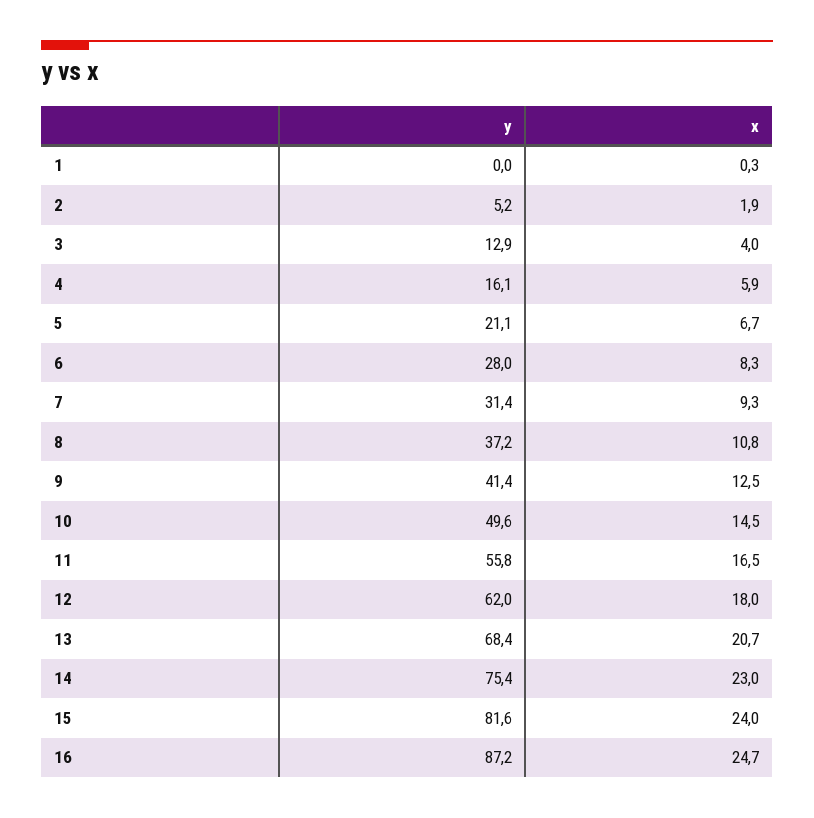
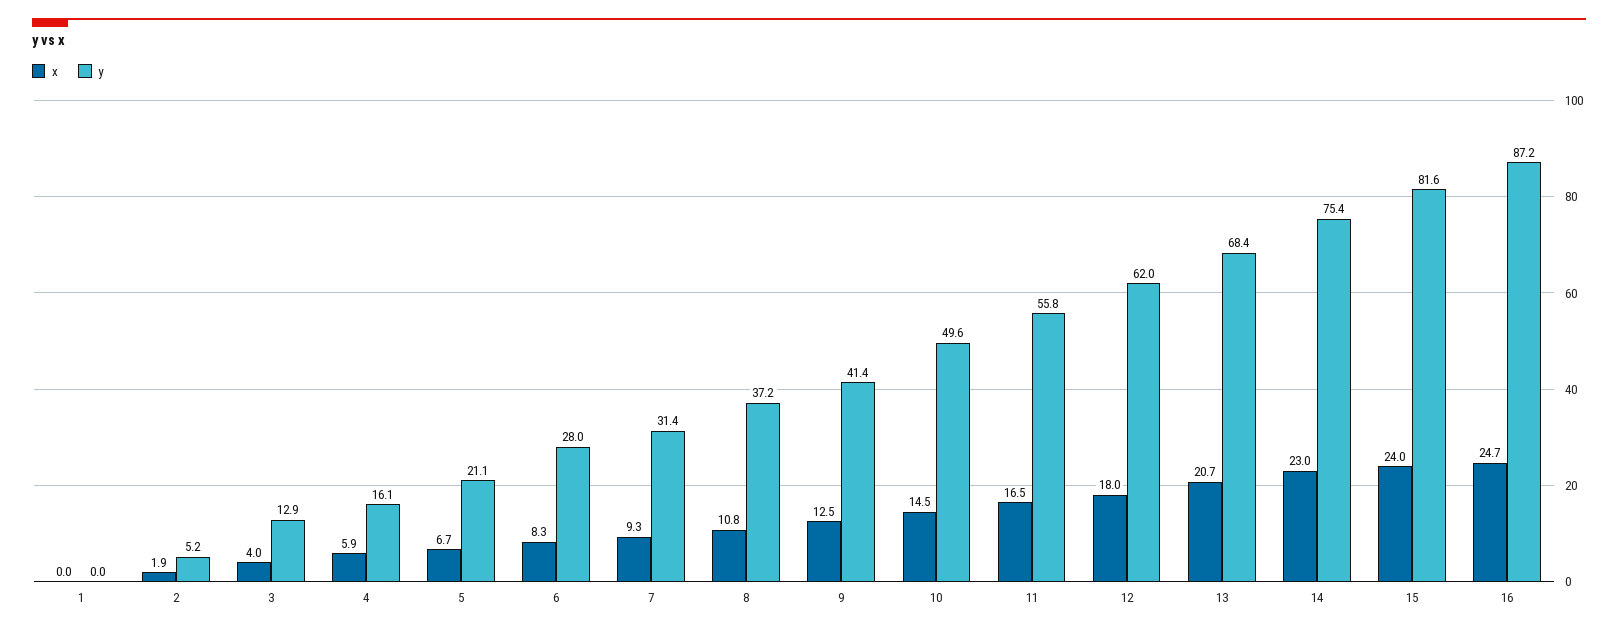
x, 1: 0.3 -> 0

